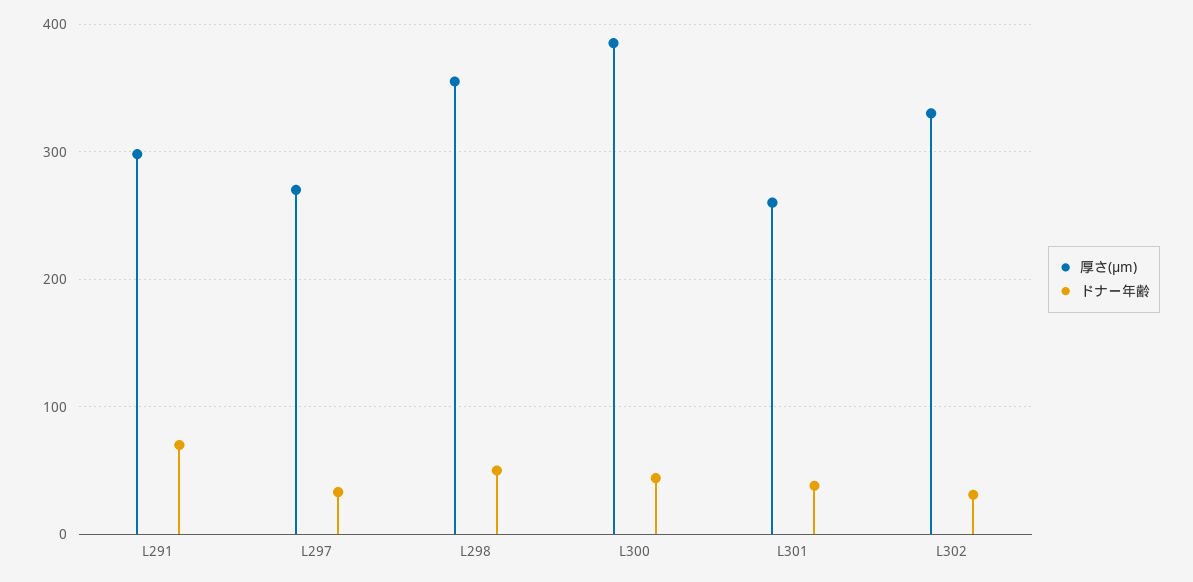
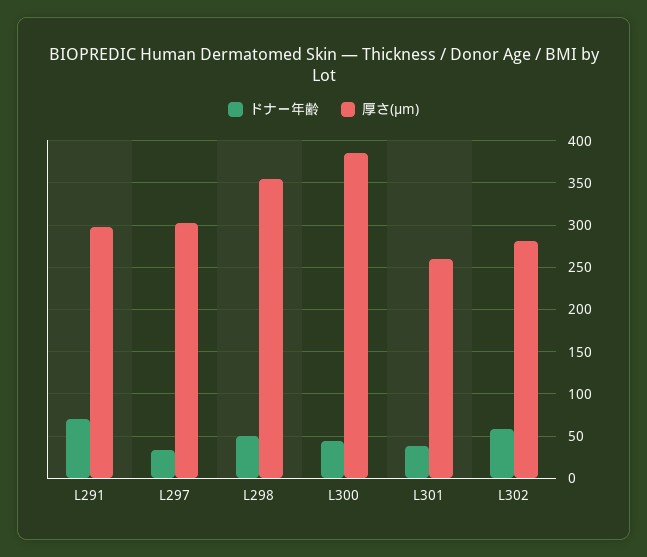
厚さ(µm), L297: 270 -> 300
厚さ(µm), L302: 330 -> 280
ドナー年齢, L302: 30 -> 60

